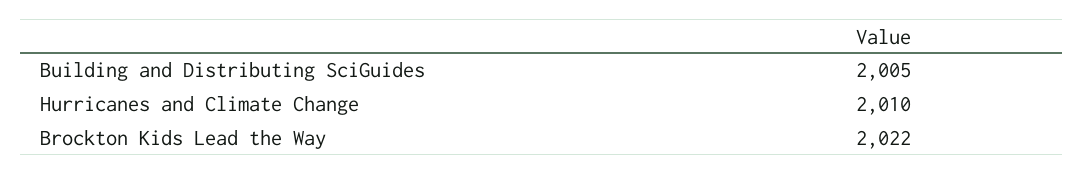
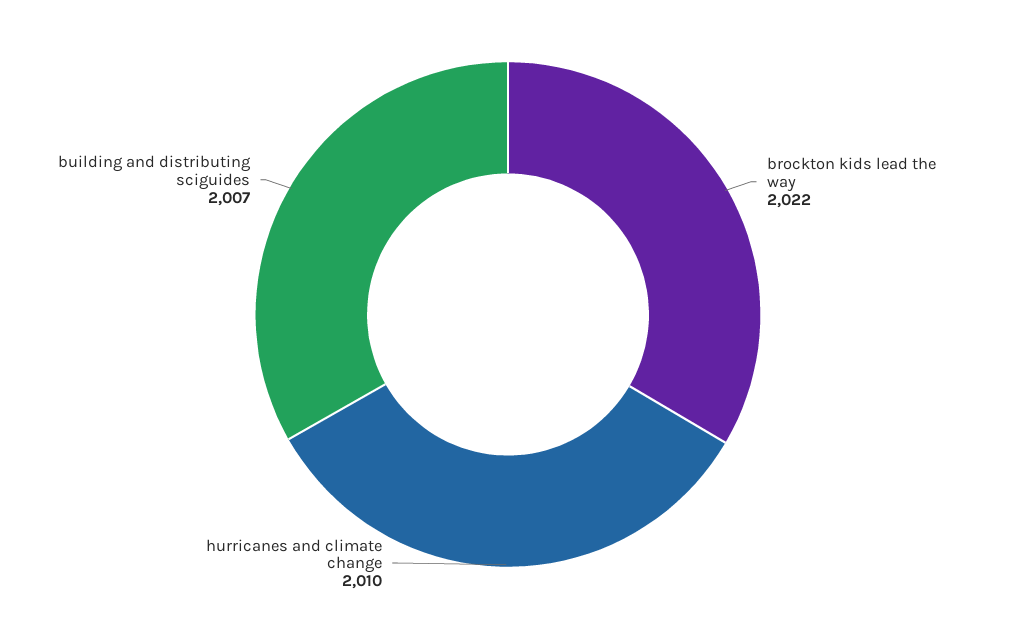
Building and Distributing SciGuides: 2005 -> 2007

